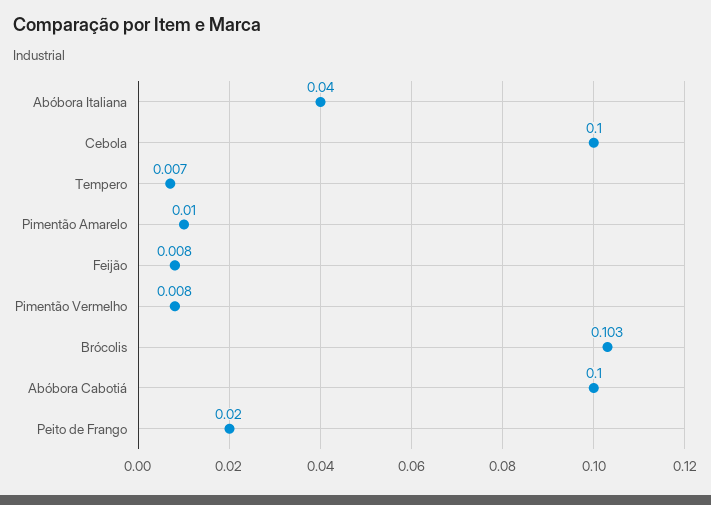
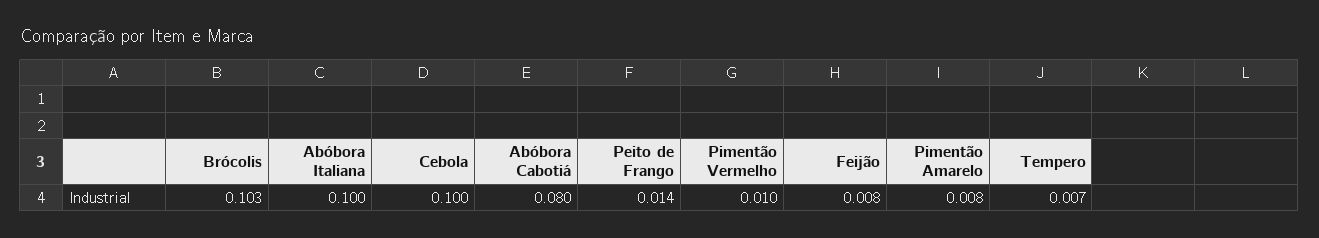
Abóbora Italiana: 0.04 -> 0.1
Pimentão Amarelo: 0.01 -> 0.008
Pimentão Vermelho: 0.008 -> 0.01
Abóbora Cabotiá: 0.1 -> 0.08
Peito de Frango: 0.02 -> 0.014

